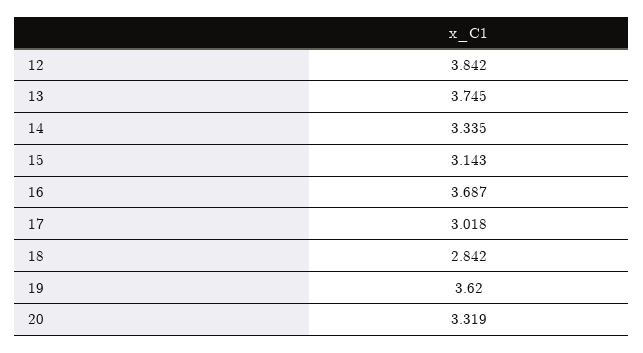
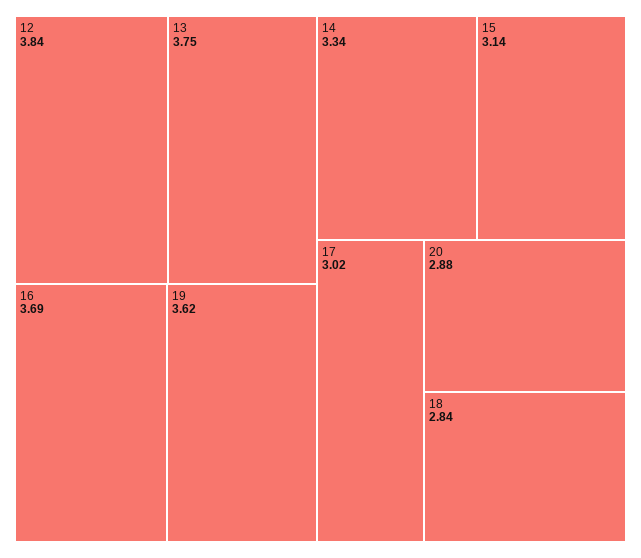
20: 3.319 -> 2.88

